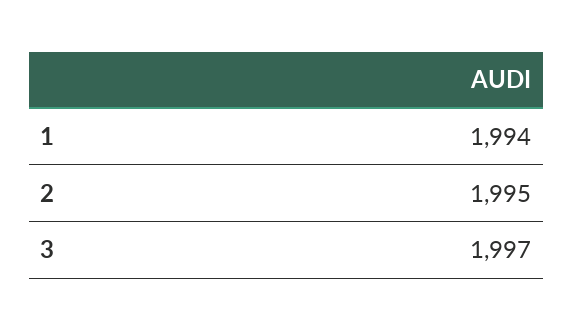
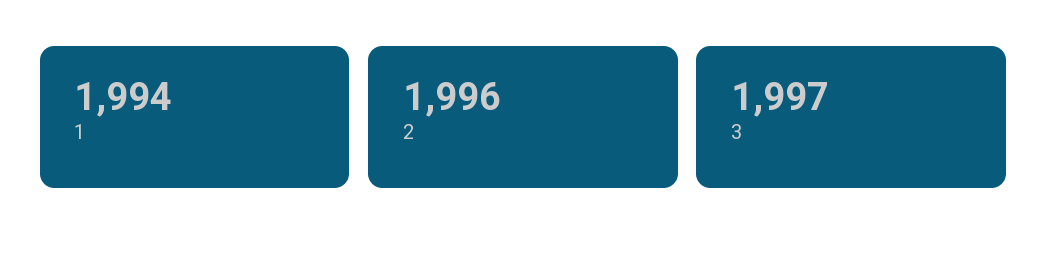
2: 1995 -> 1996

